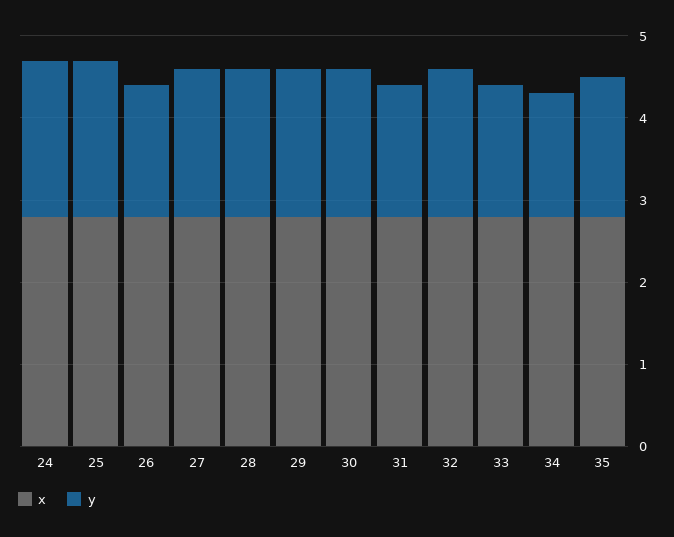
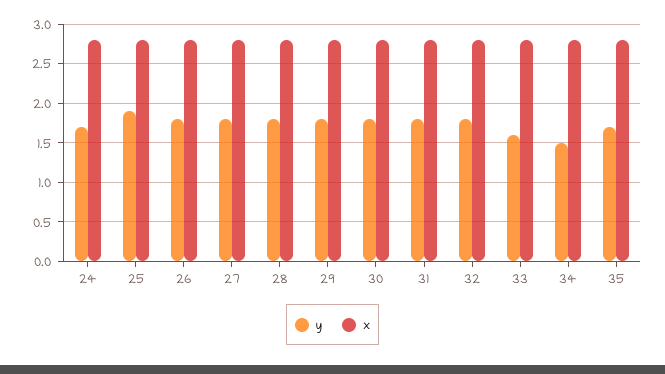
y, 24: 1.9 -> 1.7
y, 26: 1.6 -> 1.8
y, 31: 1.6 -> 1.8

